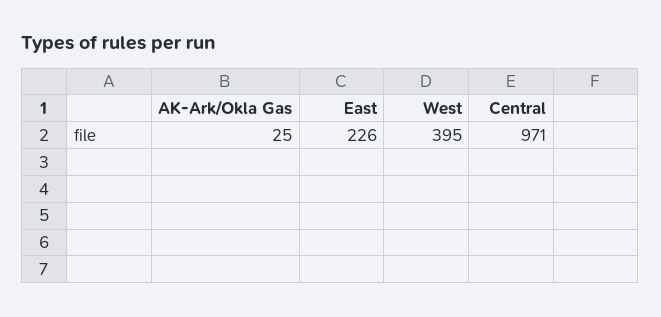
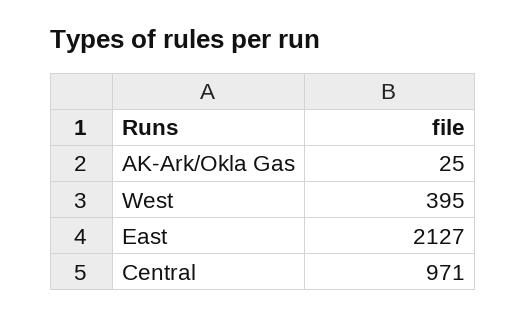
East: 226 -> 2127

